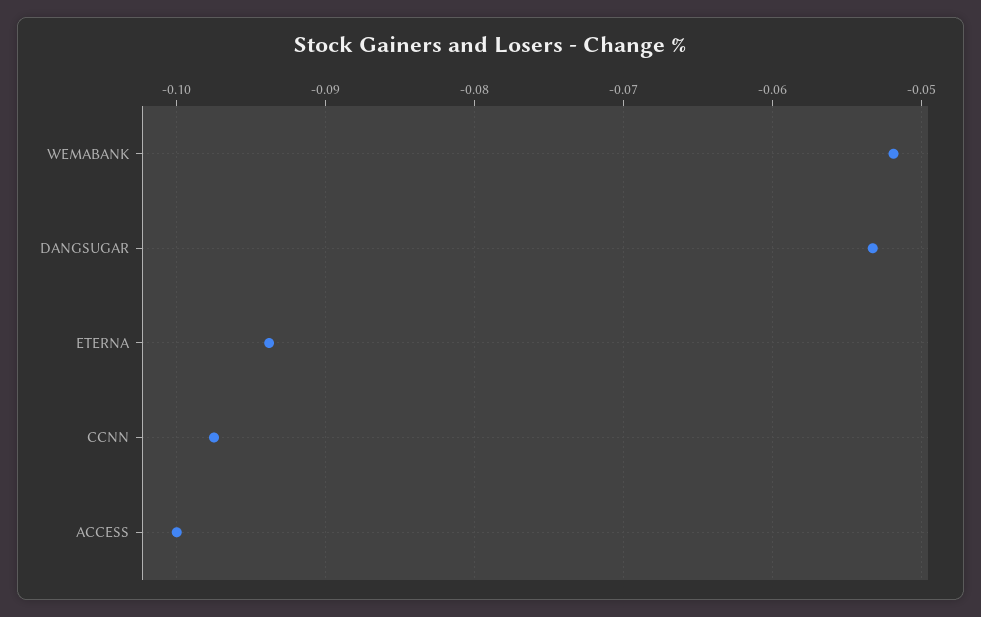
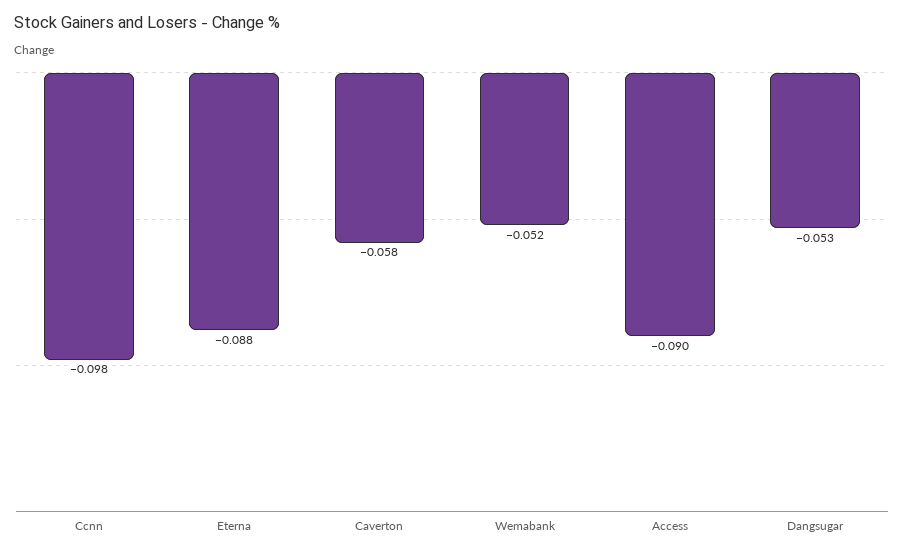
ETERNA: -0.094 -> -0.088
ACCESS: -0.1 -> -0.09
Caverton: none -> -0.058

